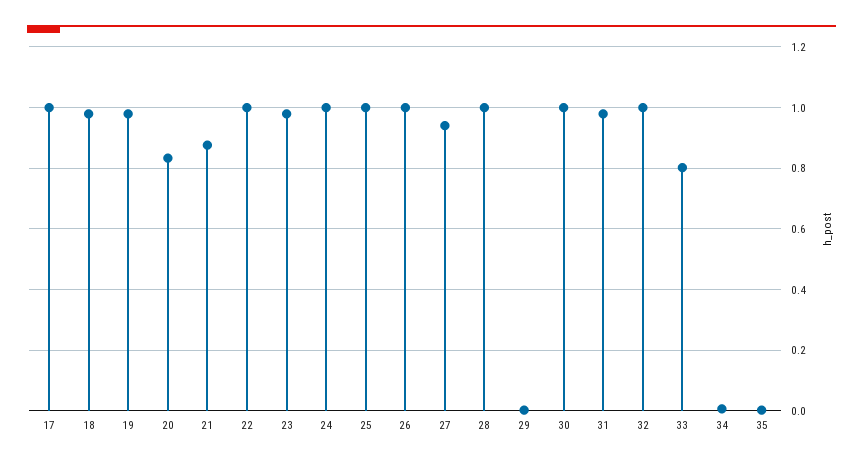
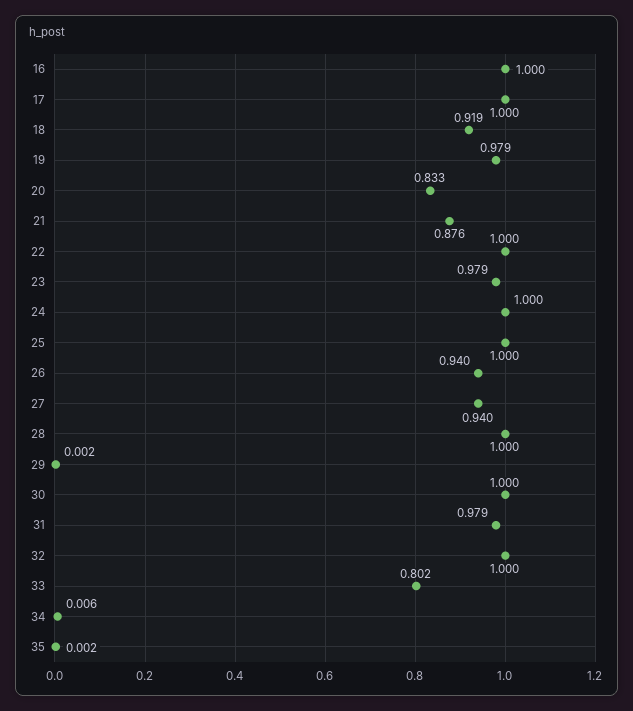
18: 0.98 -> 0.919
26: 1 -> 0.94
16: none -> 1

